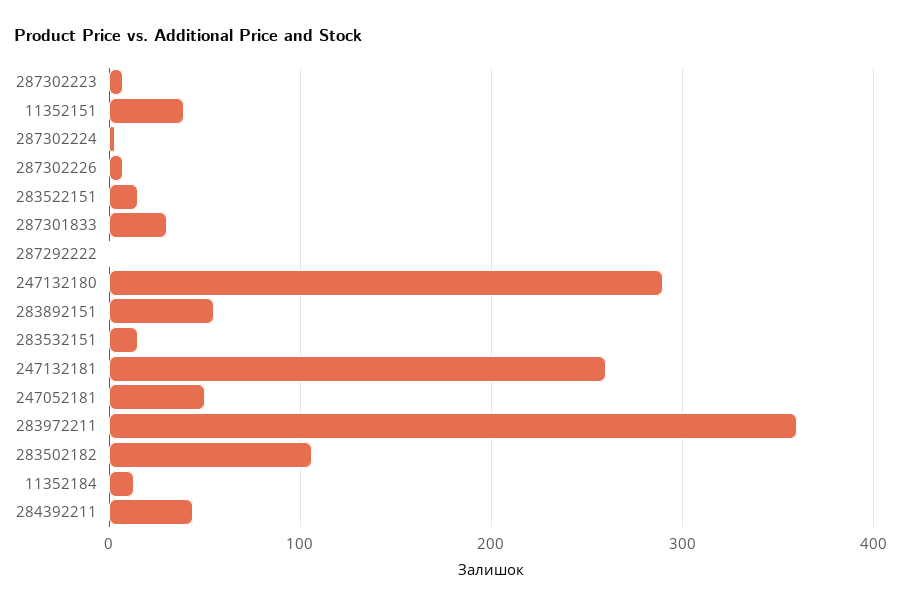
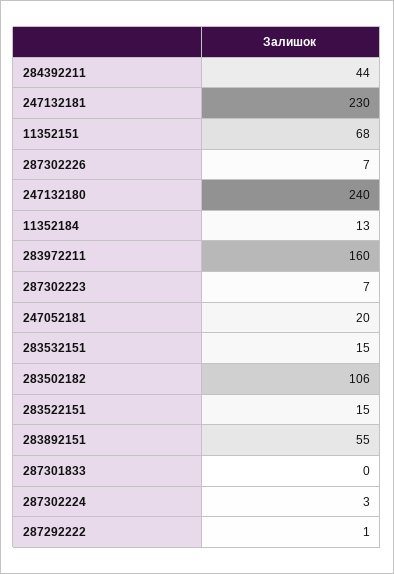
11352151: 40 -> 68
287301833: 30 -> 0
247132180: 290 -> 240
247132181: 260 -> 230
247052181: 50 -> 20
283972211: 360 -> 160

